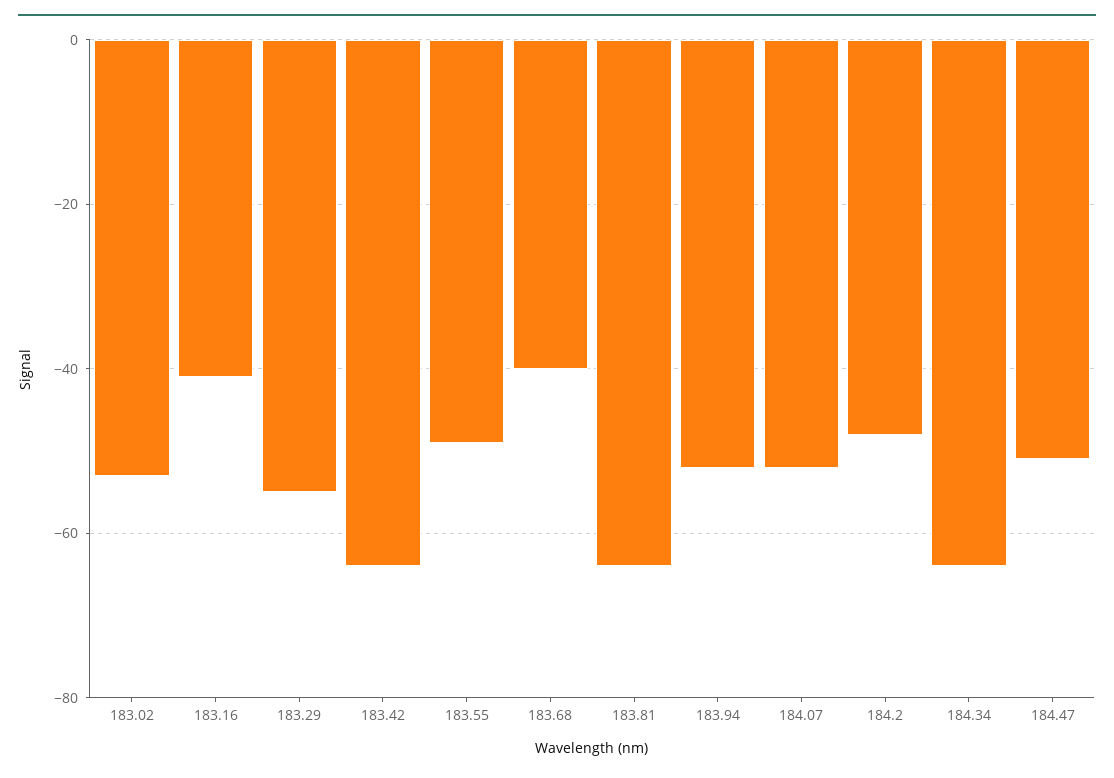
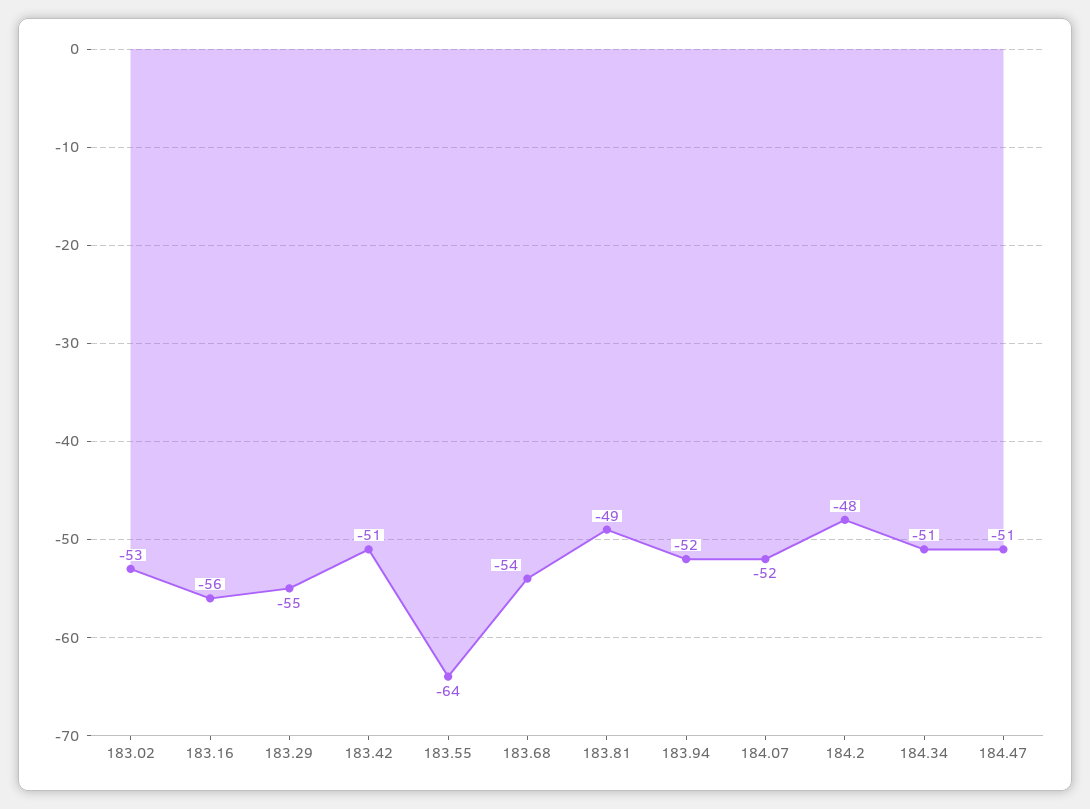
183.16: -40 -> -56
183.42: -65 -> -51
183.55: -50 -> -64
183.68: -40 -> -54
183.81: -65 -> -49
184.34: -65 -> -51

